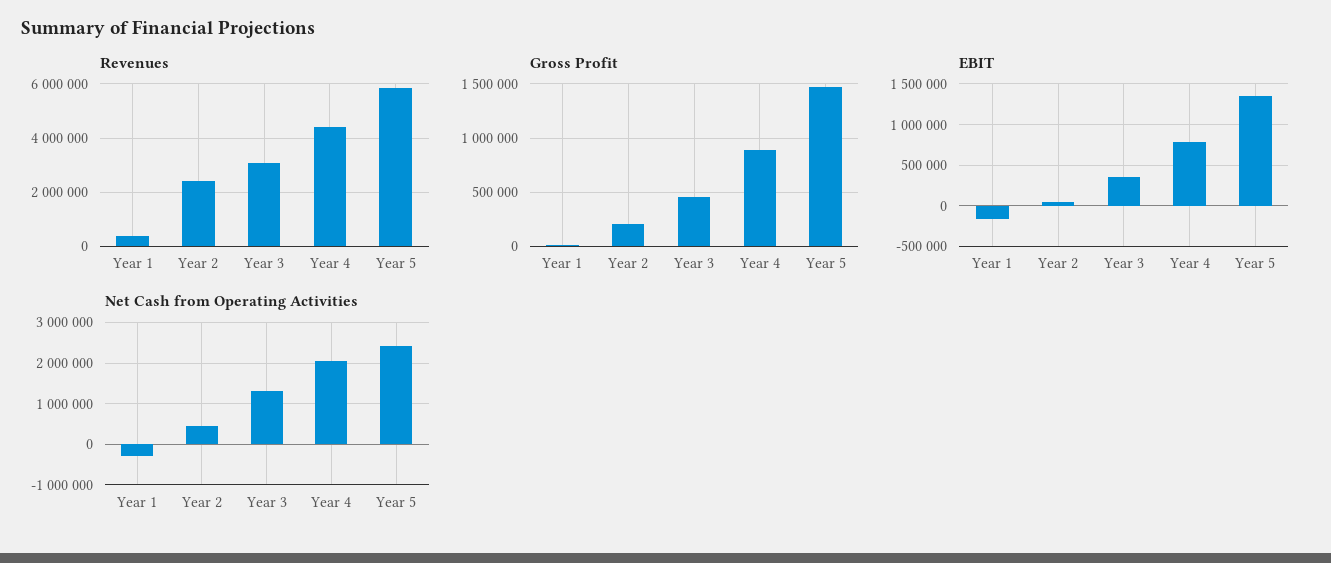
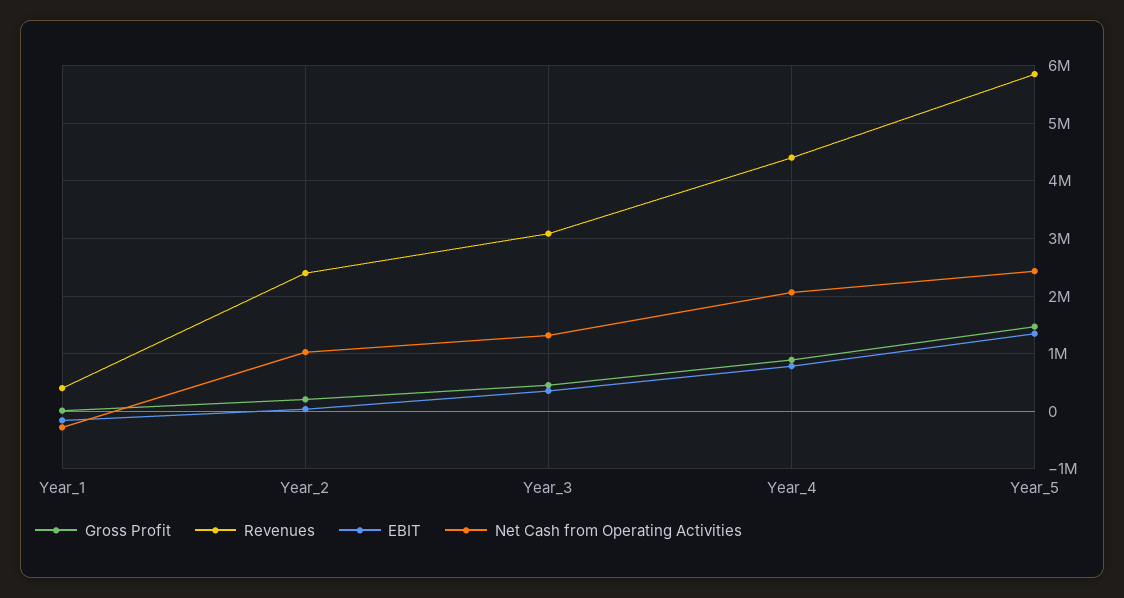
Net Cash from Operating Activities, Year 2: 400000 -> 1000000

